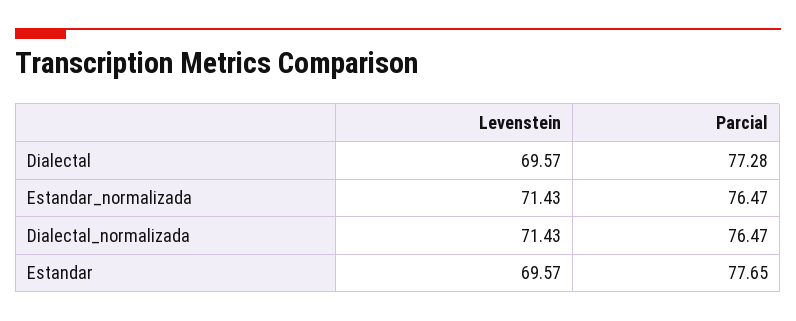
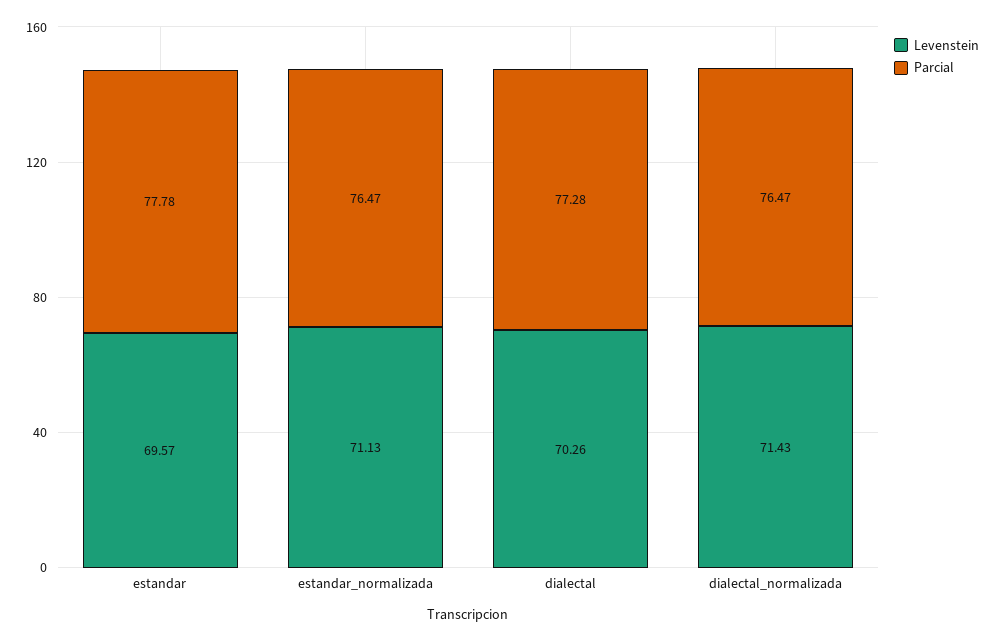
Levenstein, Dialectal: 69.57 -> 70.26
Levenstein, Estandar_normalizada: 71.43 -> 71.13
Parcial, Estandar: 77.65 -> 77.78

